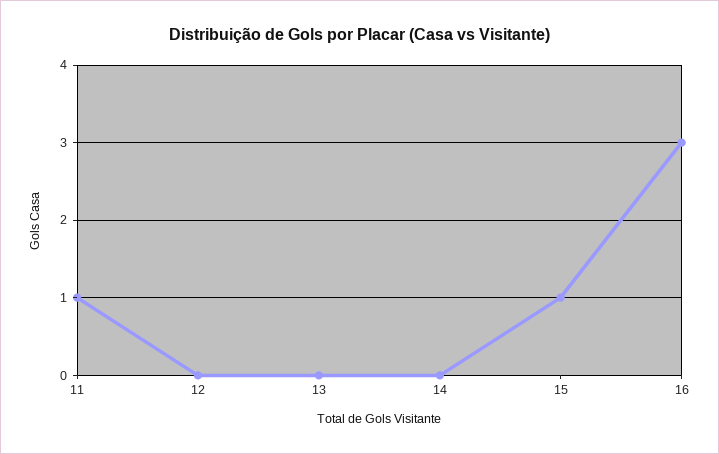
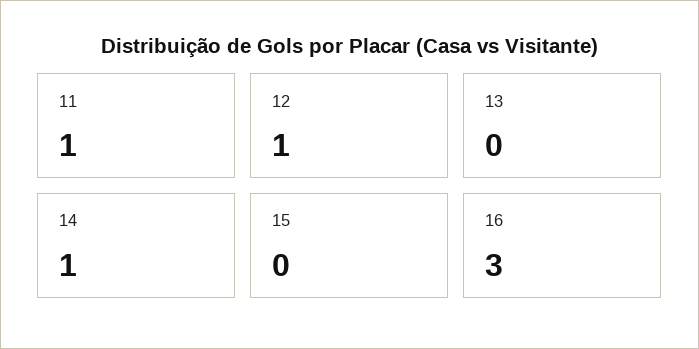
12: 0 -> 1
14: 0 -> 1
15: 1 -> 0

